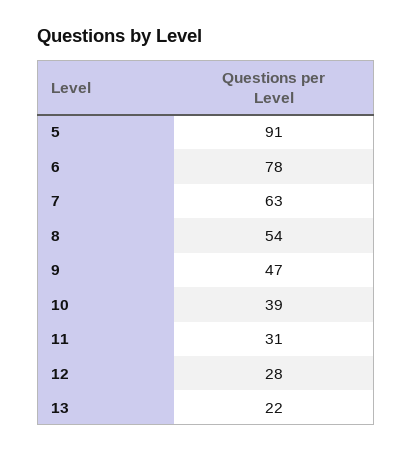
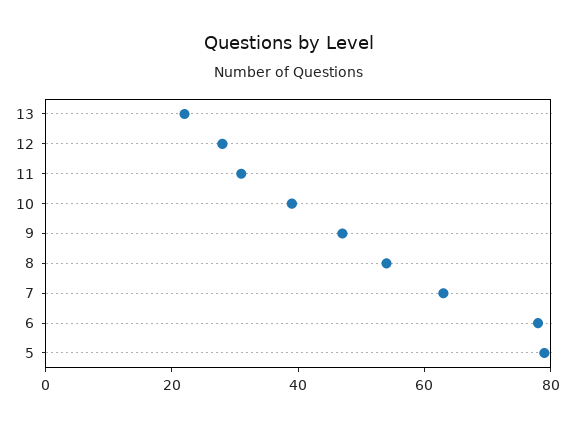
5: 91 -> 80

